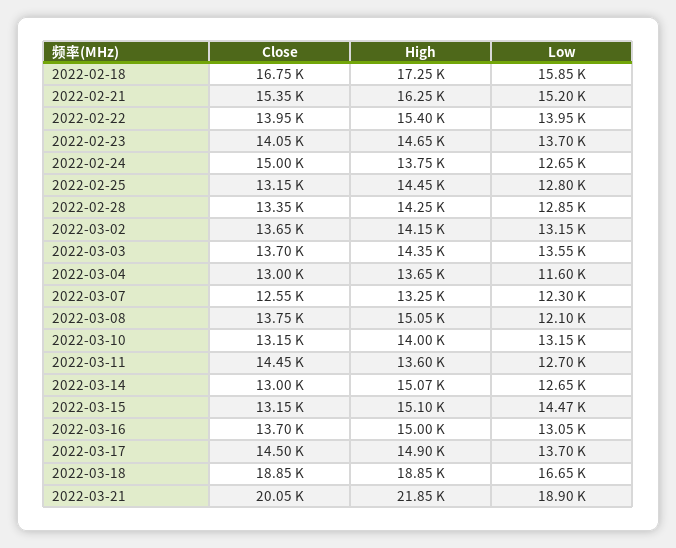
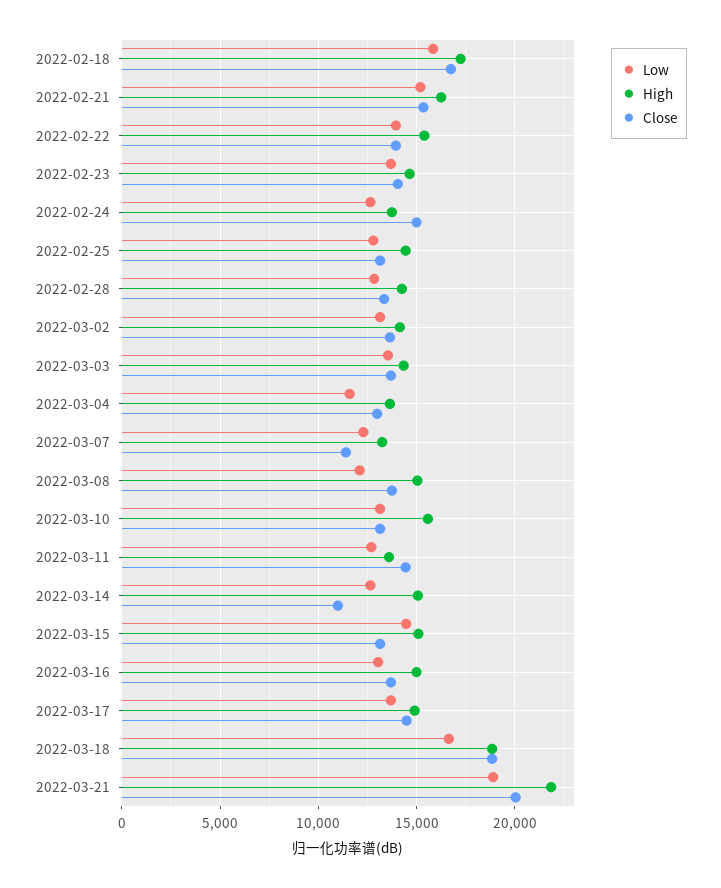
Close, 2022-03-07: 12550 -> 11500
High, 2022-03-10: 14000 -> 15500
Close, 2022-03-14: 13000 -> 11000

